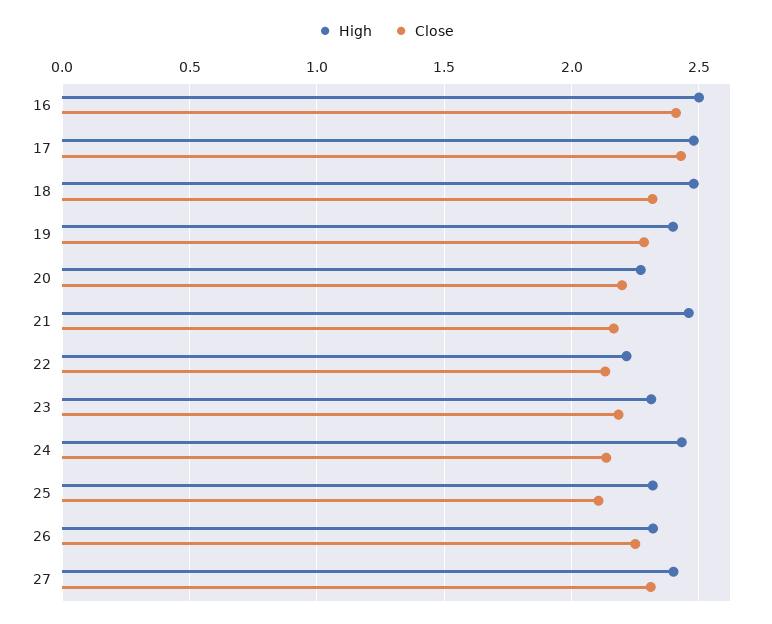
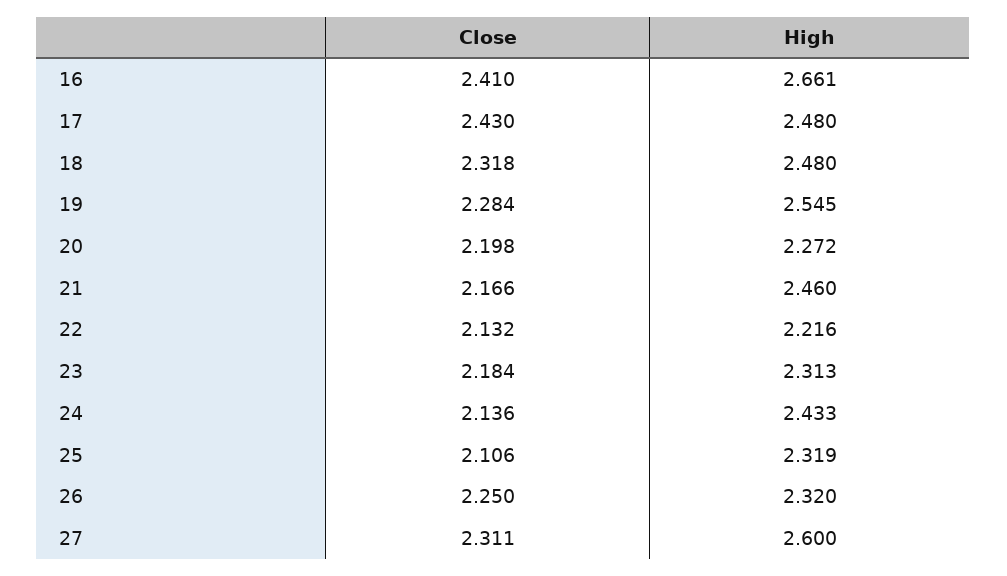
High, 16: 2.5 -> 2.661
High, 19: 2.4 -> 2.545
High, 27: 2.4 -> 2.6

